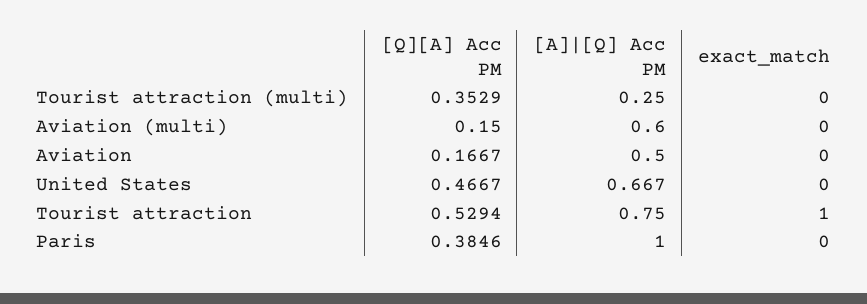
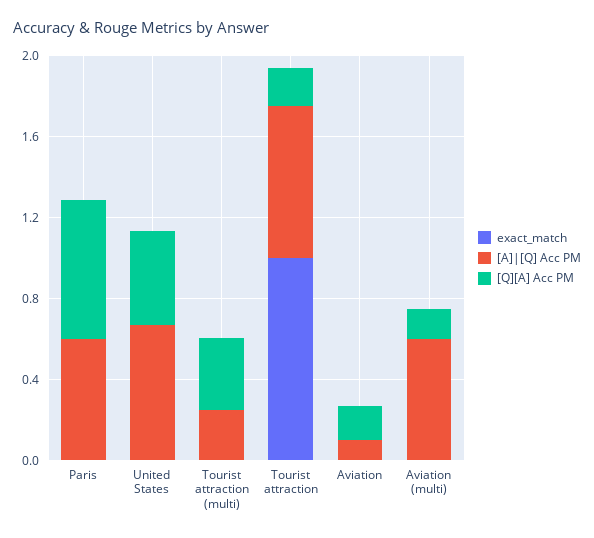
[A]|[Q] Acc PM, Aviation: 0.5 -> 0.1
[Q][A] Acc PM, Tourist attraction: 0.5294 -> 0.2
[Q][A] Acc PM, Paris: 0.3846 -> 0.7
[A]|[Q] Acc PM, Paris: 1 -> 0.6

